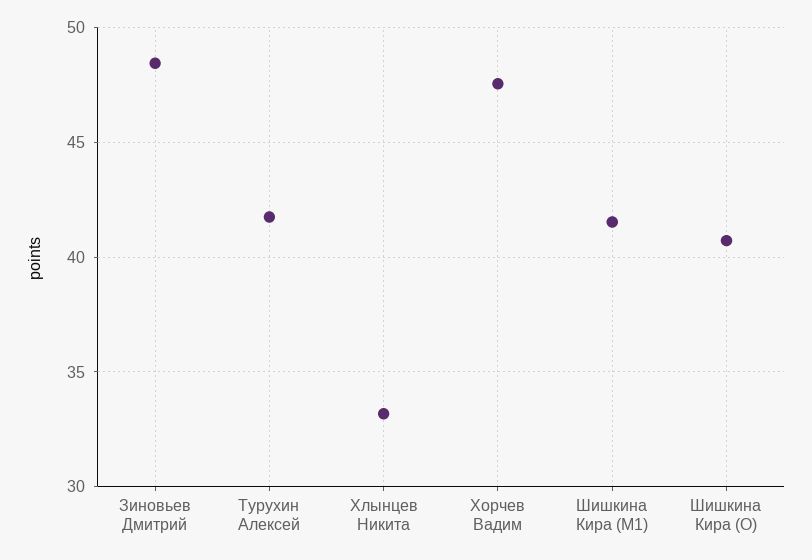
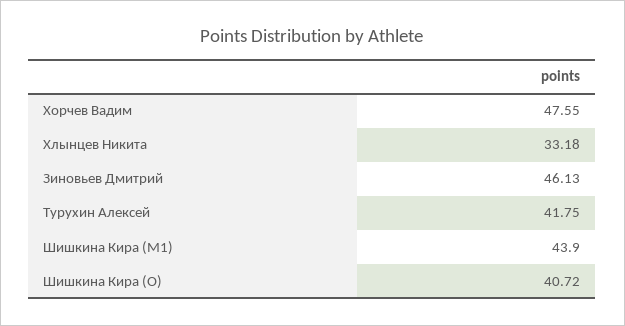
Зиновьев Дмитрий: 48.5 -> 46.13
Шишкина Кира (M1): 41.5 -> 43.9

